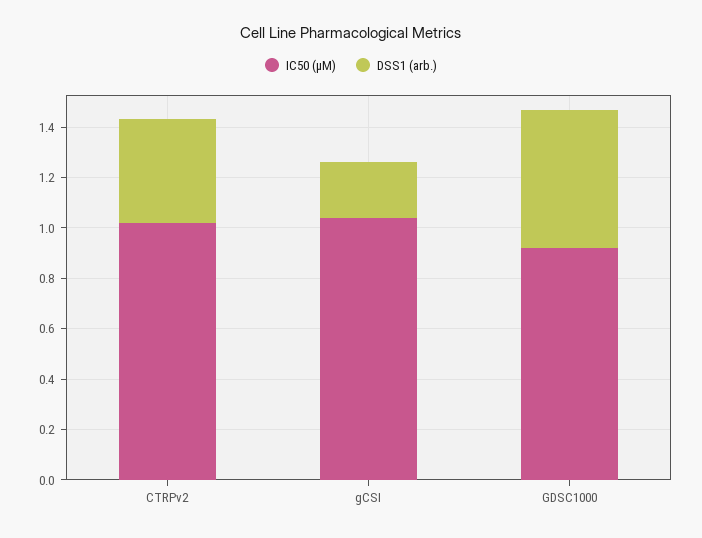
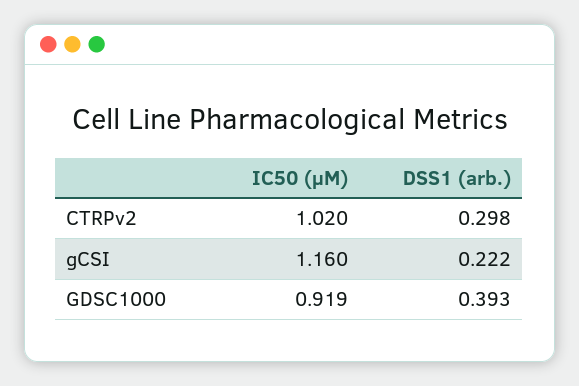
DSS1 (arb.), CTRPv2: 0.4 -> 0.298
IC50 (µM), gCSI: 1.05 -> 1.16
DSS1 (arb.), GDSC1000: 0.55 -> 0.393

